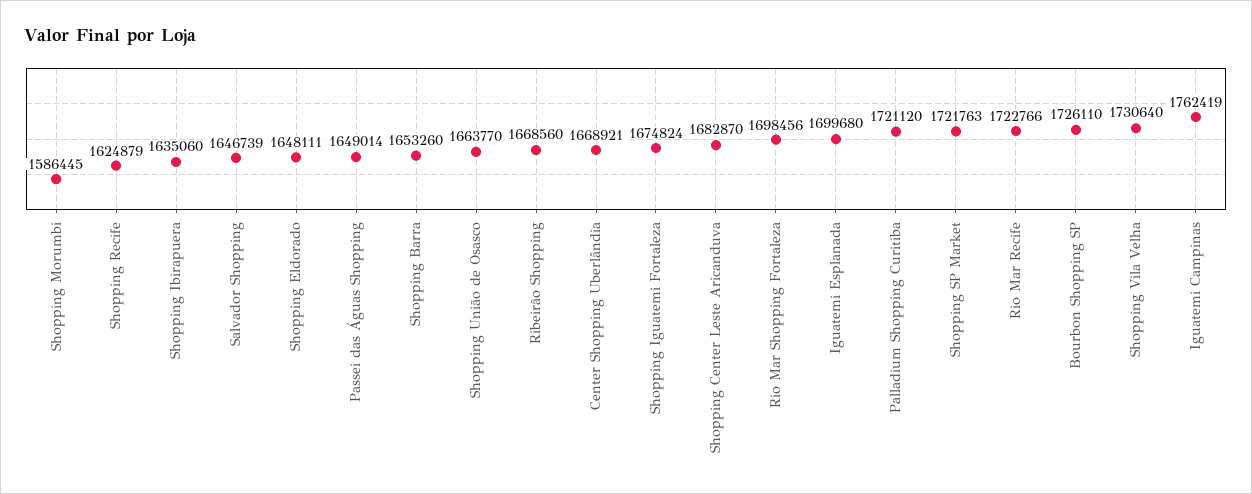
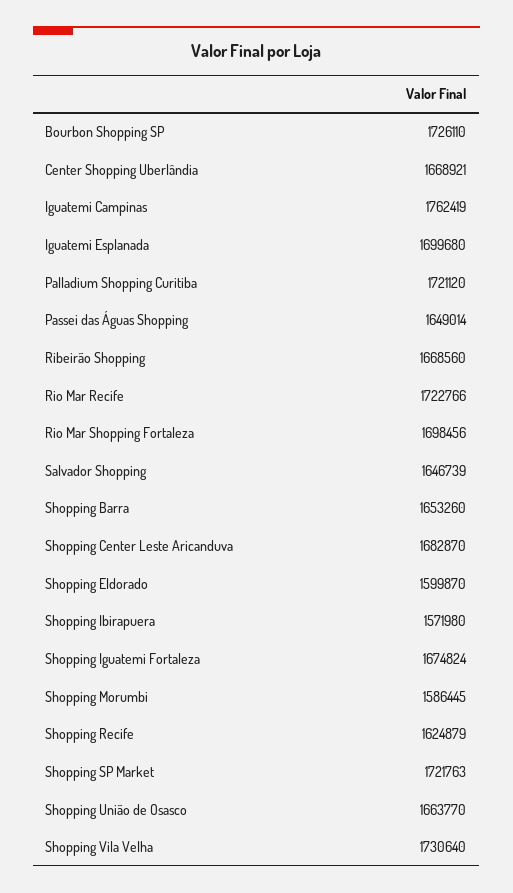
Shopping Ibirapuera: 1635060 -> 1571980
Shopping Eldorado: 1648111 -> 1599870

